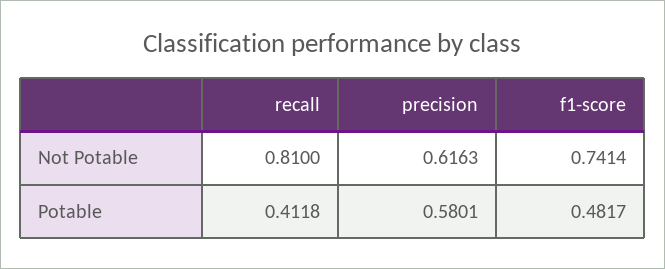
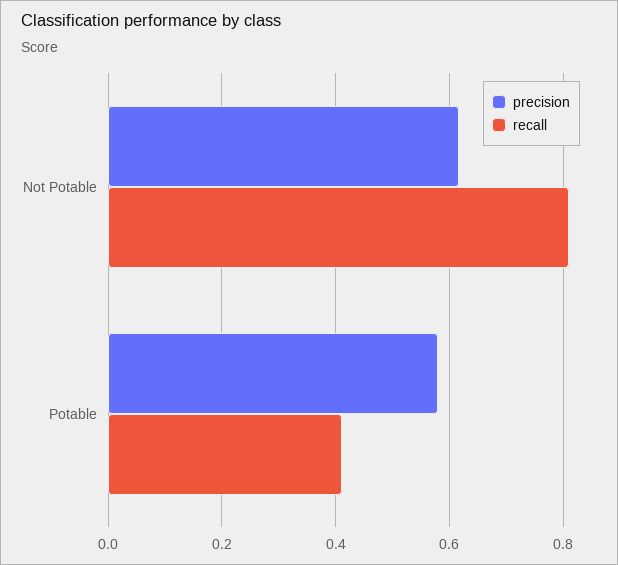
f1-score, Not Potable: 0.7414 -> none
f1-score, Potable: 0.4817 -> none

